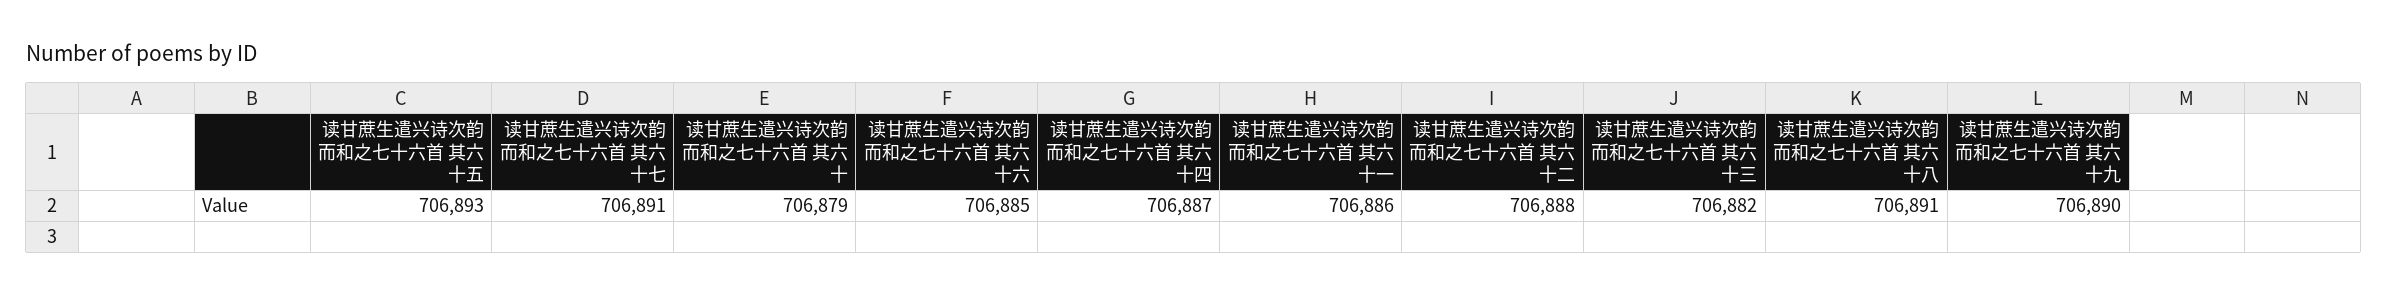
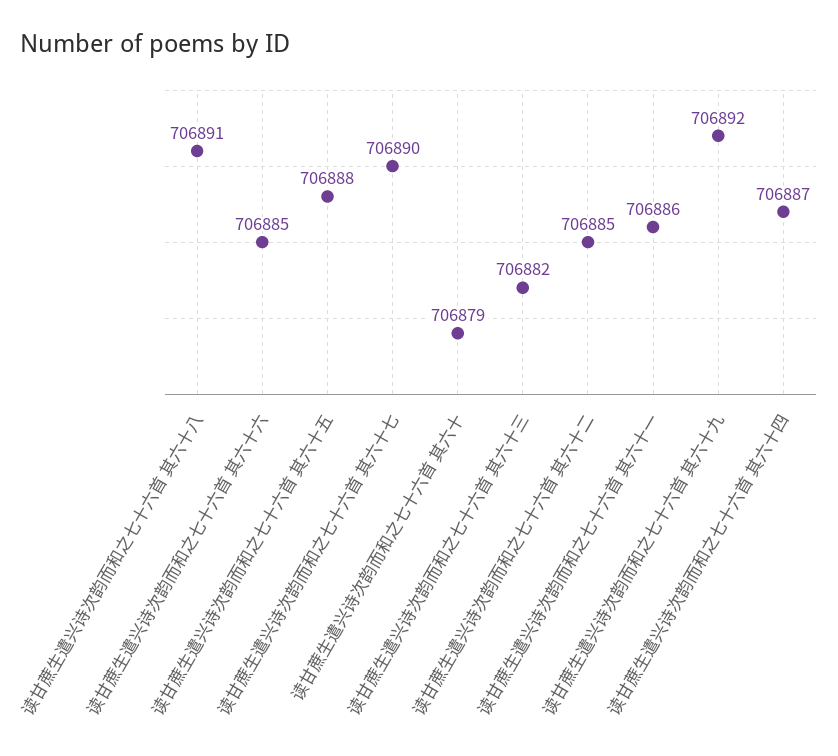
读甘蔗生遣兴诗次韵而和之七十六首 其六十五: 706893 -> 706888
读甘蔗生遣兴诗次韵而和之七十六首 其六十七: 706891 -> 706890
读甘蔗生遣兴诗次韵而和之七十六首 其六十二: 706888 -> 706885
读甘蔗生遣兴诗次韵而和之七十六首 其六十九: 706890 -> 706892

